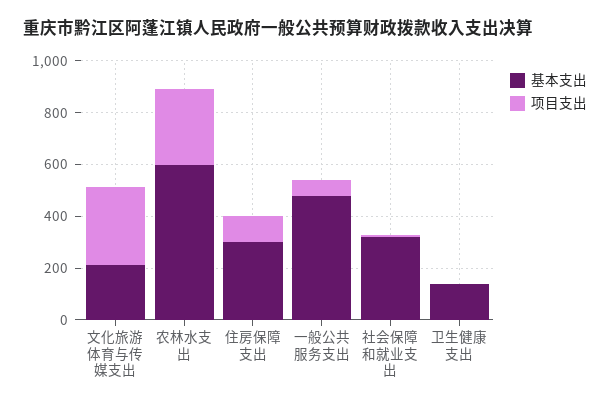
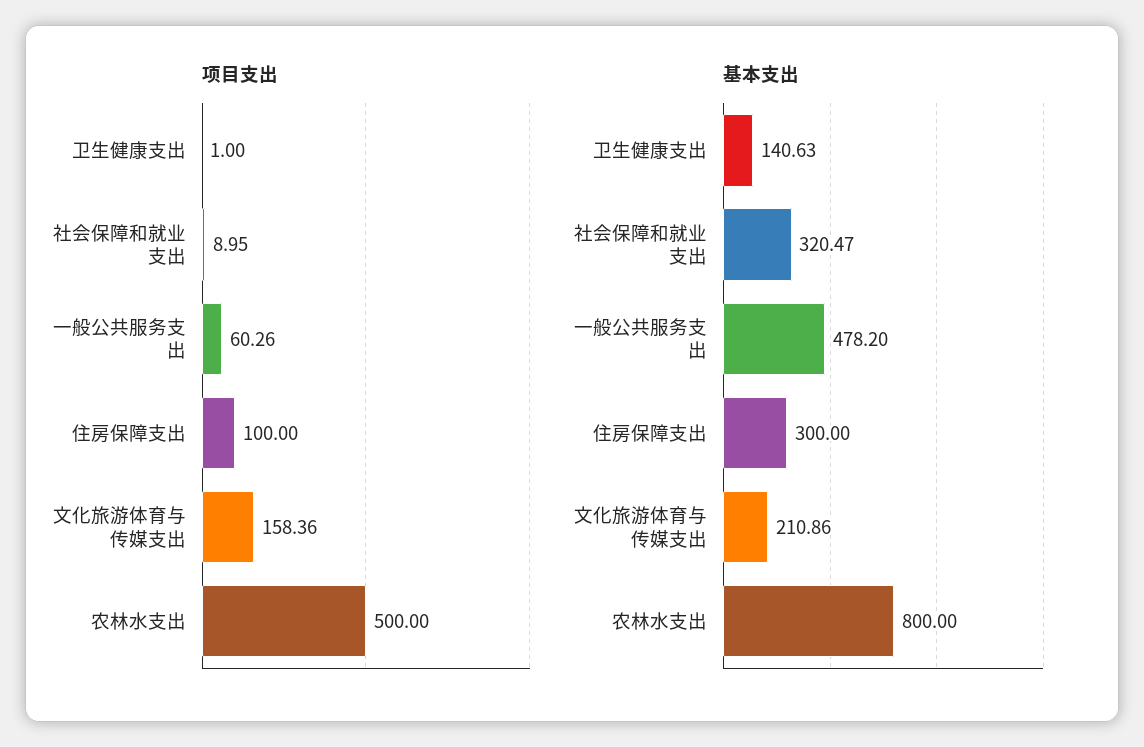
项目支出, 文化旅游体育与传媒支出: 300 -> 158.36
基本支出, 农林水支出: 600 -> 800
项目支出, 农林水支出: 300 -> 500

